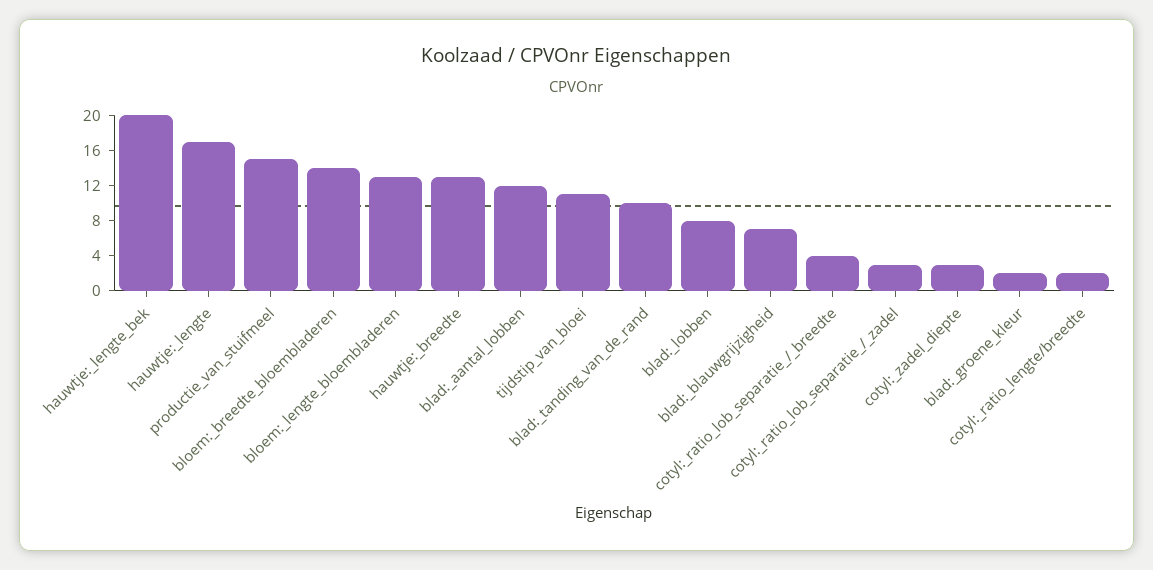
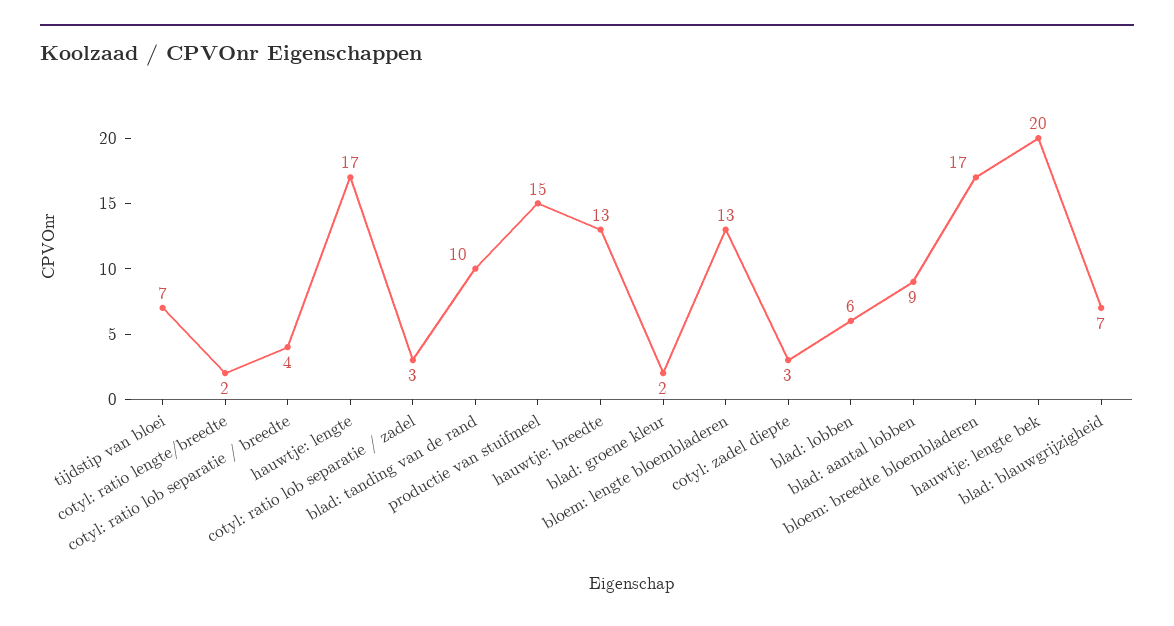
bloem:_breedte_bloembladeren: 14 -> 17
blad:_aantal_lobben: 12 -> 9
tijdstip_van_bloei: 11 -> 7
blad:_lobben: 8 -> 6

